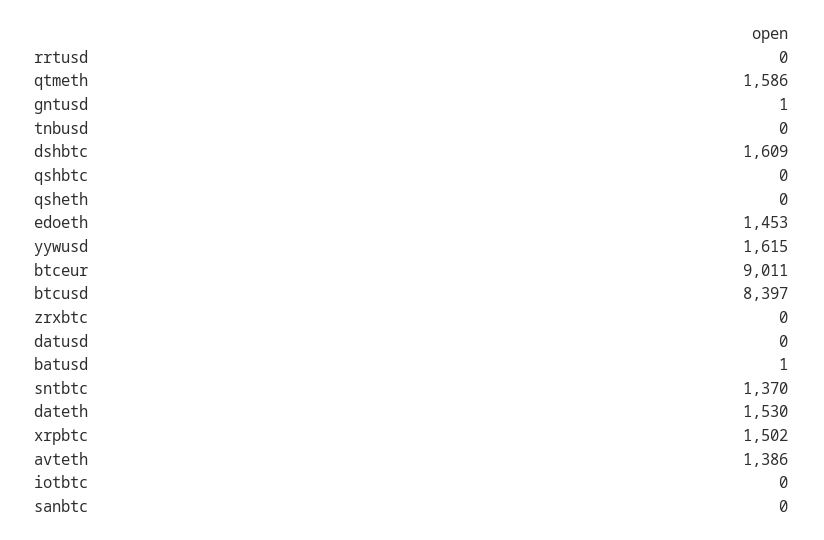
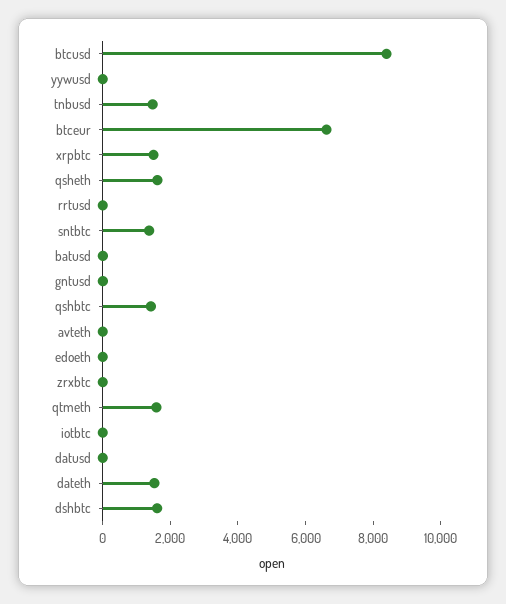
tnbusd: 0 -> 1500
qshbtc: 0 -> 1500
qsheth: 0 -> 1500
edoeth: 1453 -> 0
yywusd: 1615 -> 0
btceur: 9011 -> 6500
avteth: 1386 -> 0
sanbtc: 0 -> none

